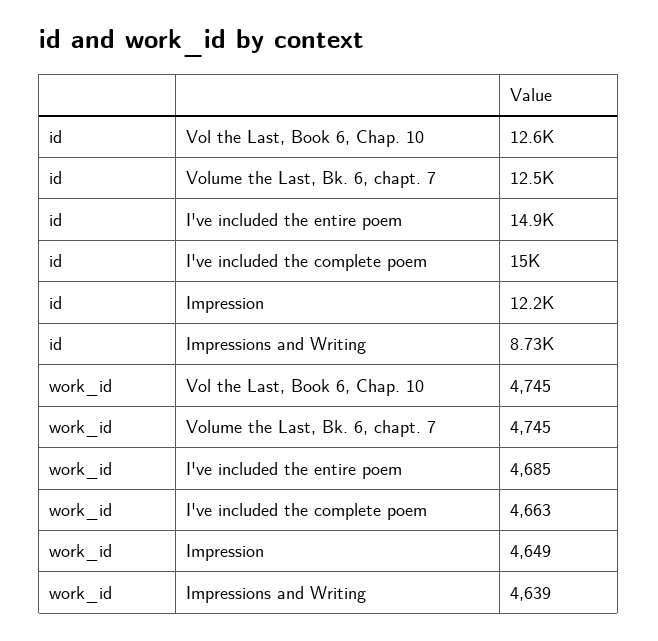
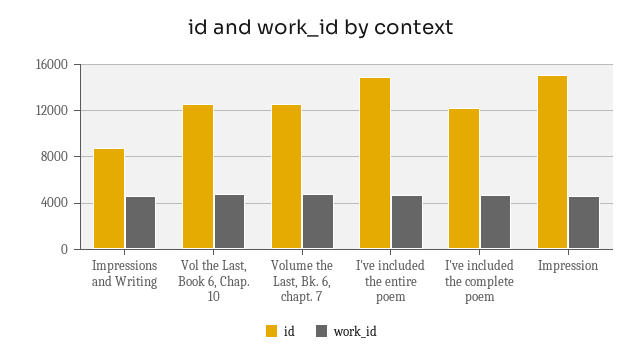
id, I've included the complete poem: 15000 -> 12000
id, Impression: 12200 -> 15000

